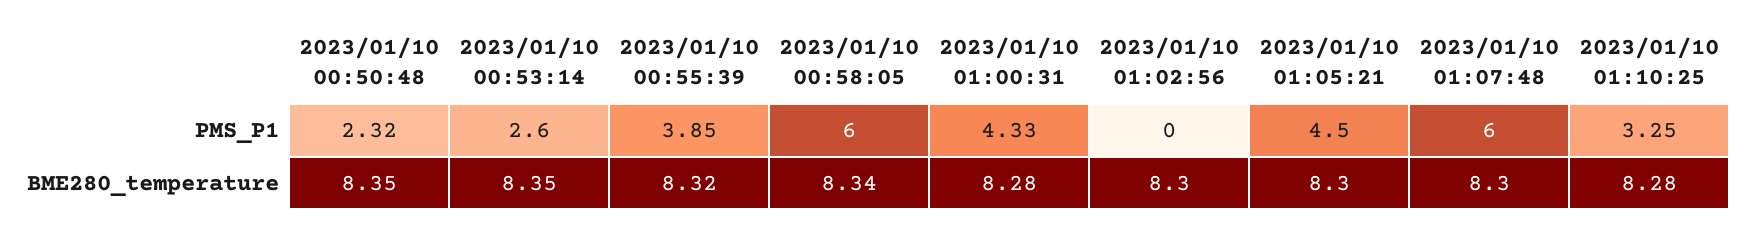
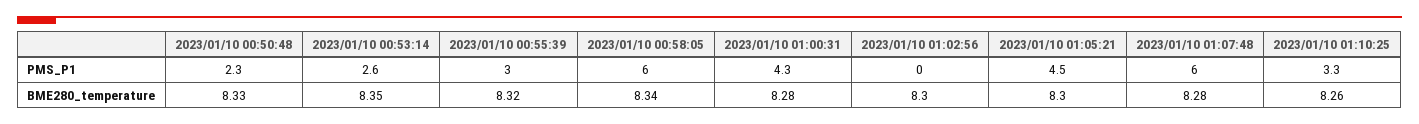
2023/01/10 00:55:39, PMS_P1: 3.85 -> 3
2023/01/10 00:50:48, BME280_temperature: 8.35 -> 8.33
2023/01/10 01:07:48, BME280_temperature: 8.3 -> 8.28
2023/01/10 01:10:25, BME280_temperature: 8.28 -> 8.26

